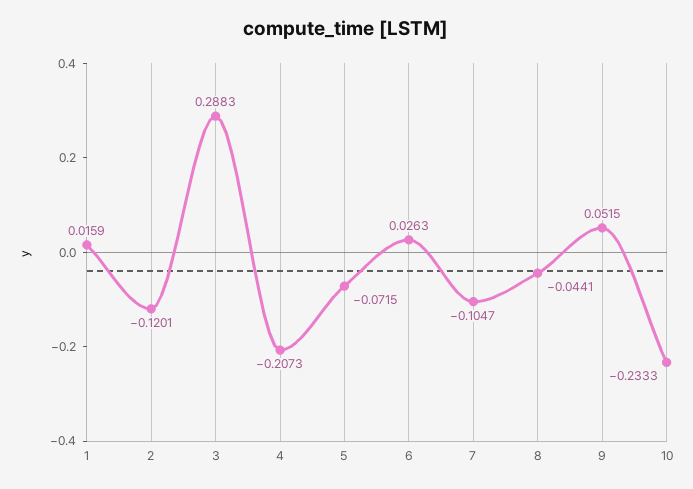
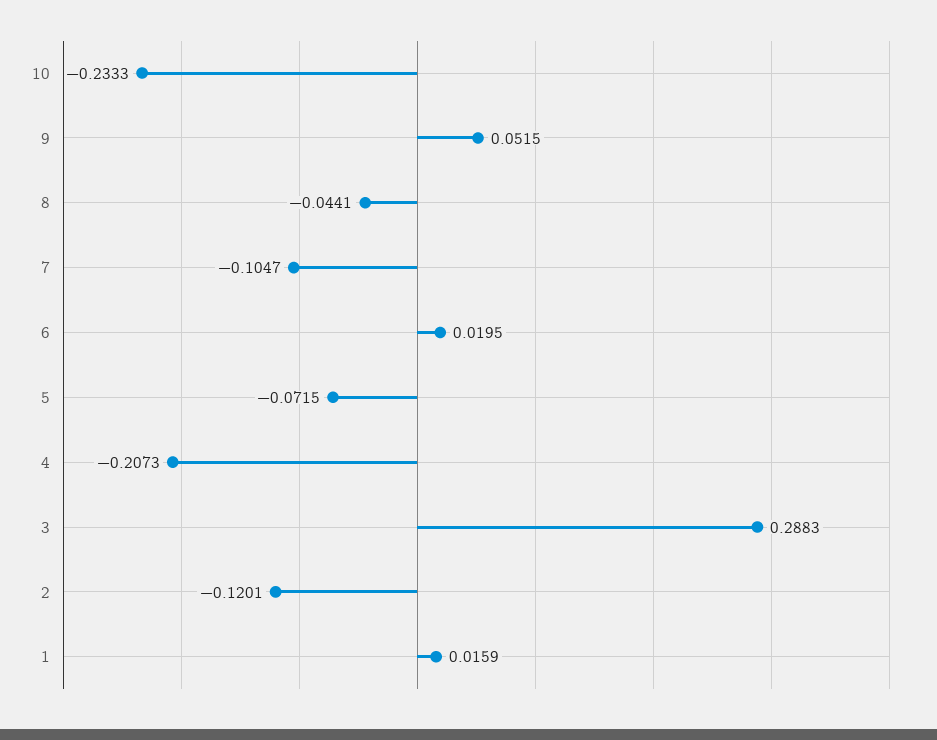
6: 0.0263 -> 0.0195

